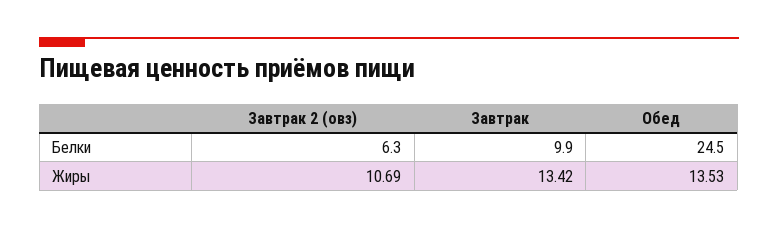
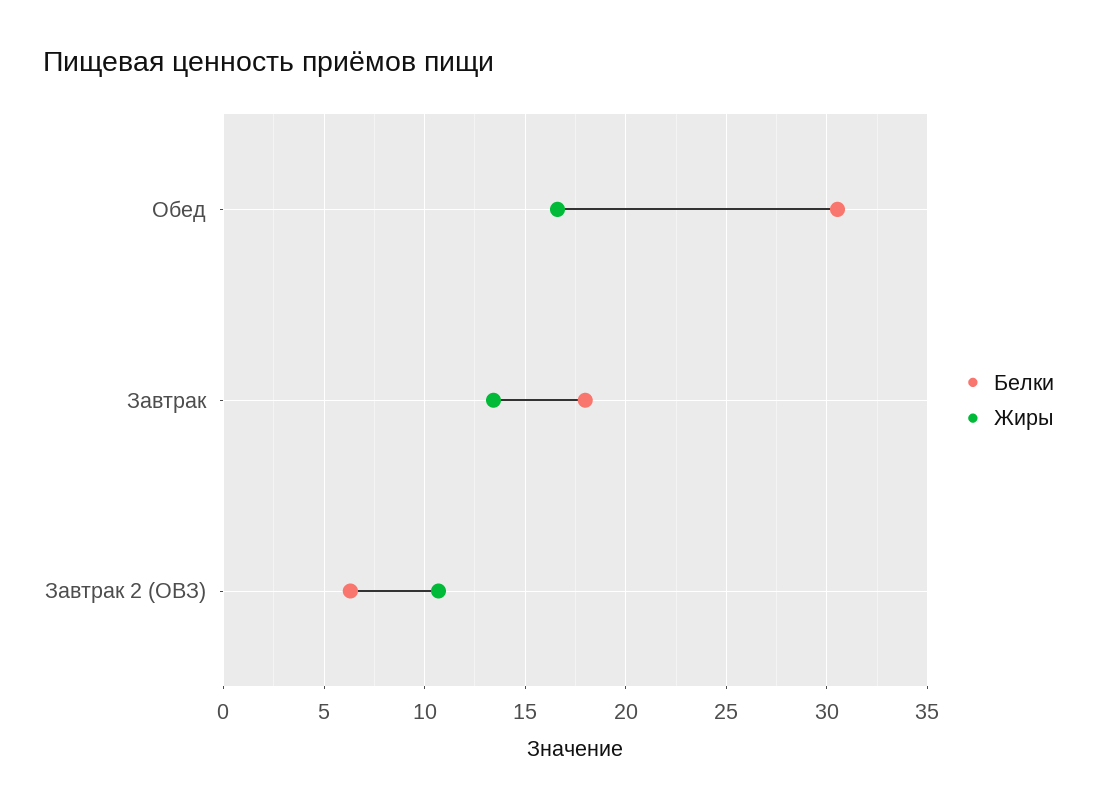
Белки, Завтрак: 9.9 -> 18
Белки, Обед: 24.5 -> 30.5
Жиры, Обед: 13.53 -> 16.5

